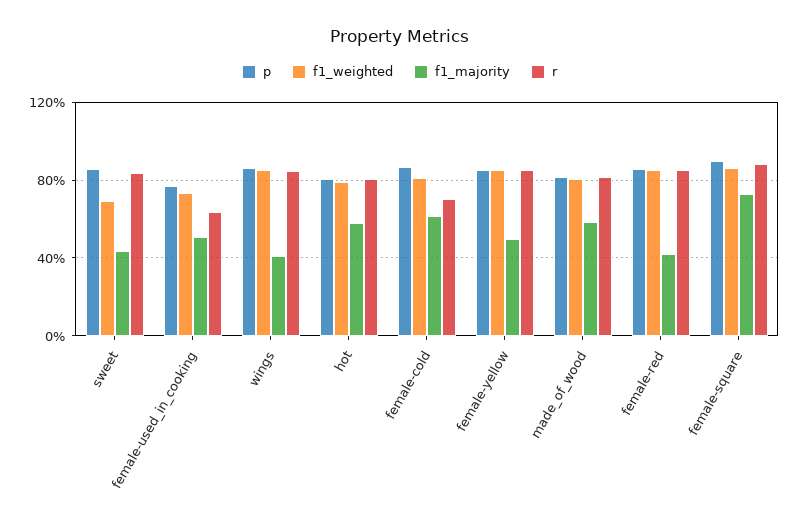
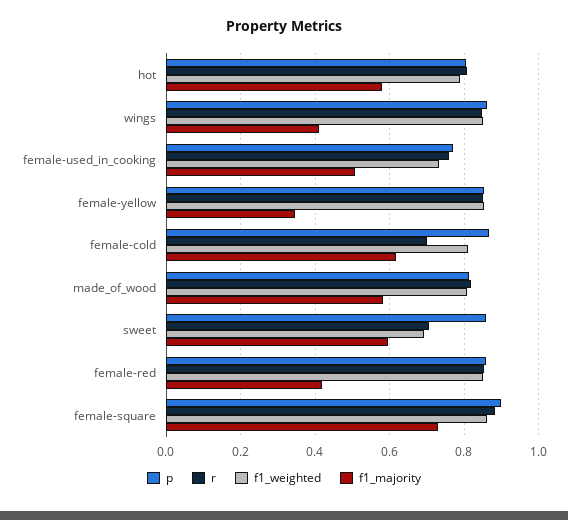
f1_majority, sweet: 0.45 -> 0.6
r, sweet: 0.85 -> 0.7
r, female-used_in_cooking: 0.65 -> 0.76
f1_majority, female-yellow: 0.5 -> 0.34

